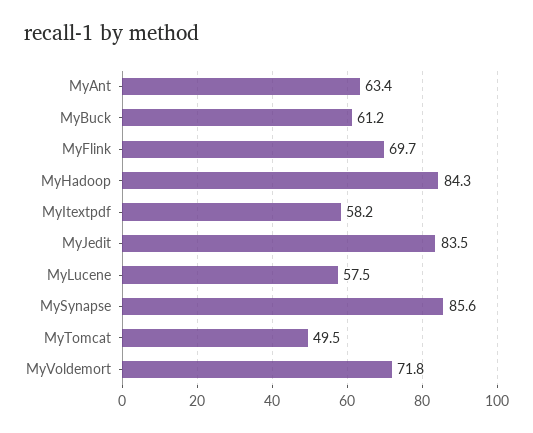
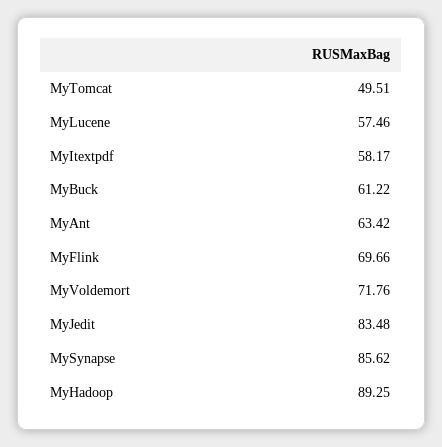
MyHadoop: 84.3 -> 89.25

